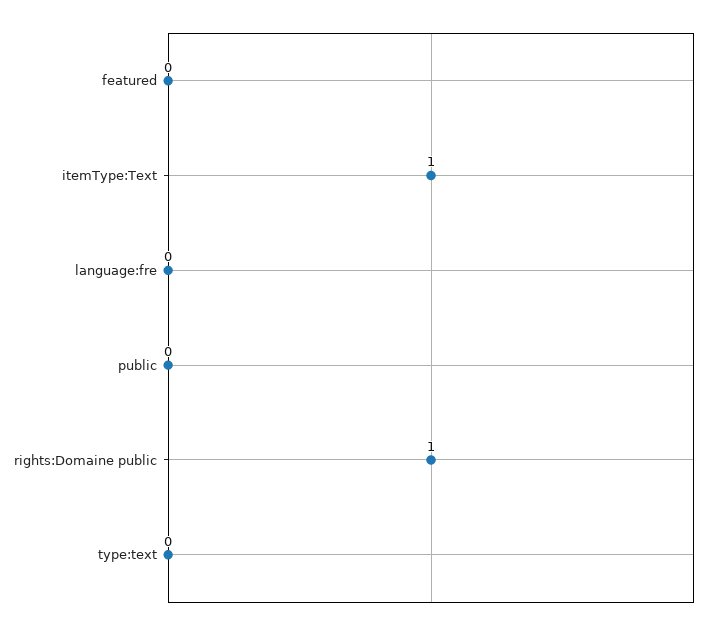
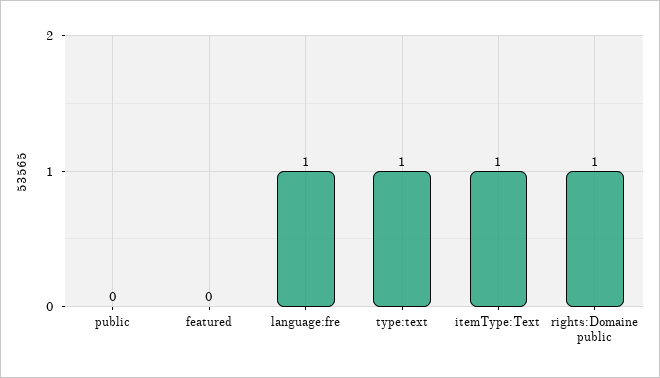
language:fre: 0 -> 1
type:text: 0 -> 1

